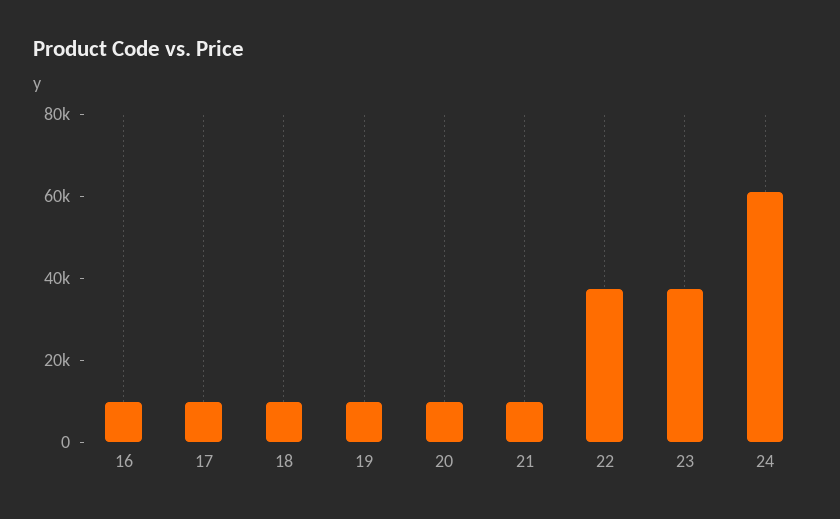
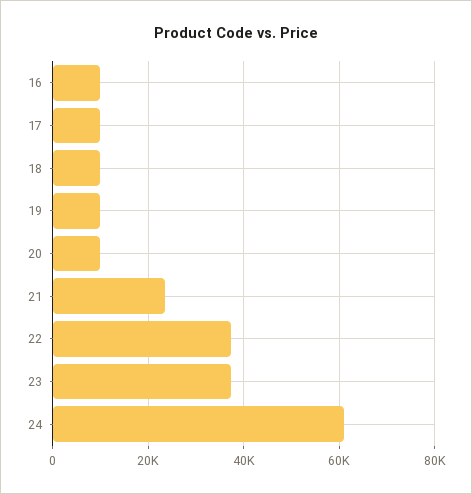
21: 10000 -> 24000

